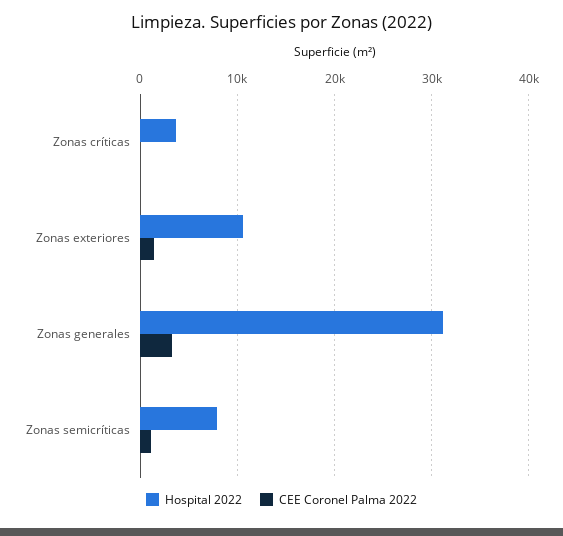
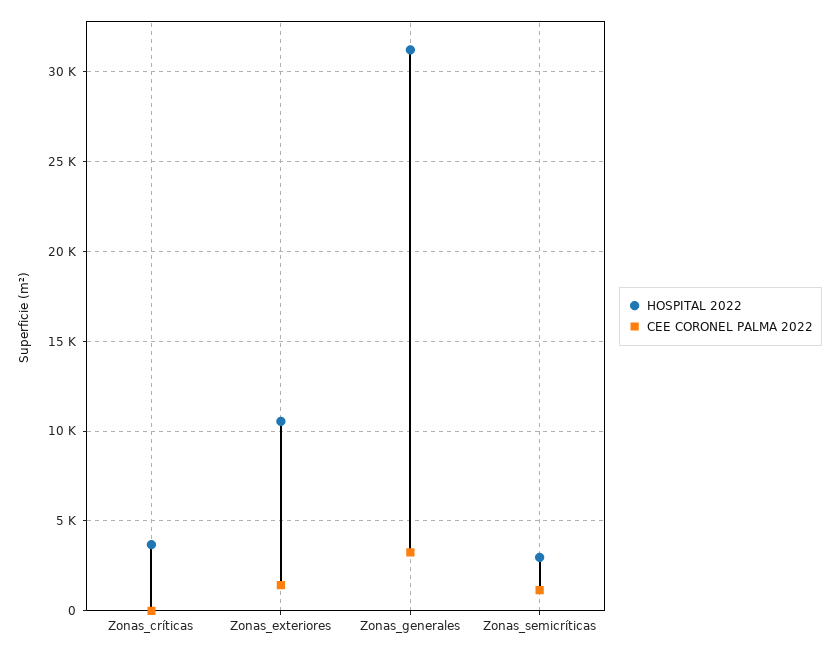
Hospital 2022, Zonas semicríticas: 8000 -> 3000

